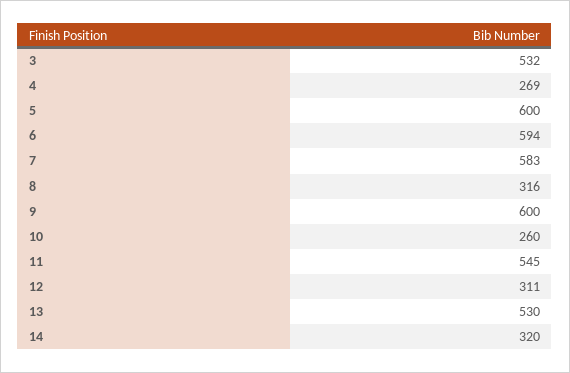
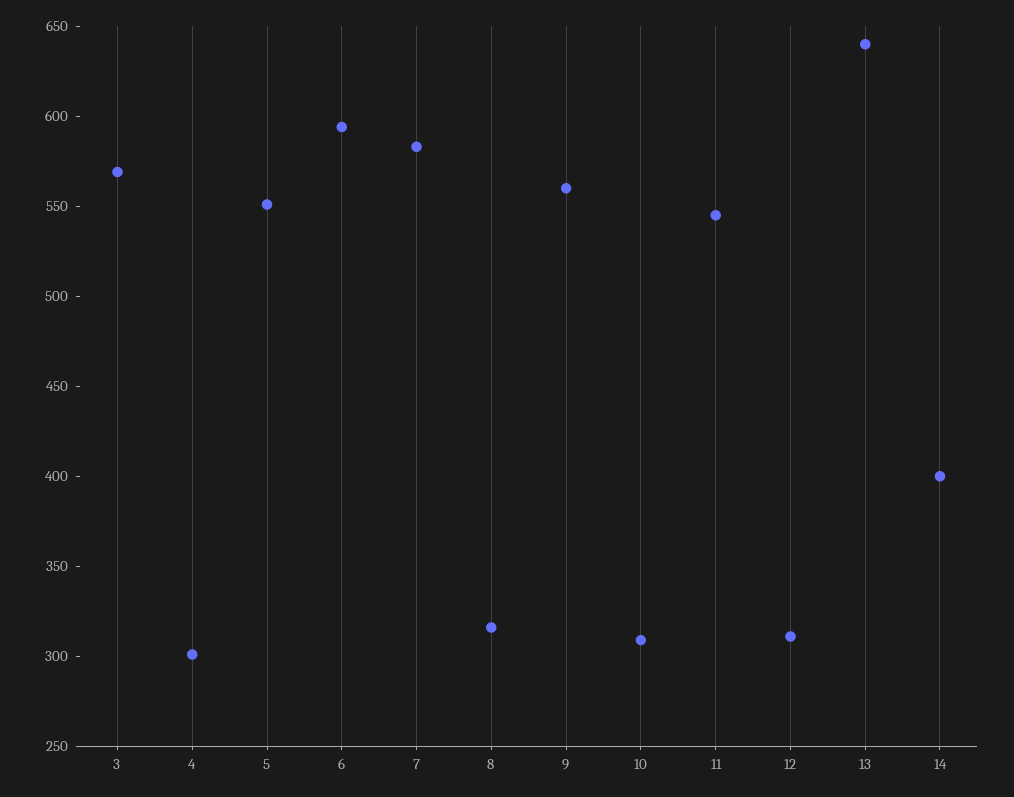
3: 532 -> 570
4: 269 -> 300
5: 600 -> 550
9: 600 -> 560
10: 260 -> 310
13: 530 -> 640
14: 320 -> 400

